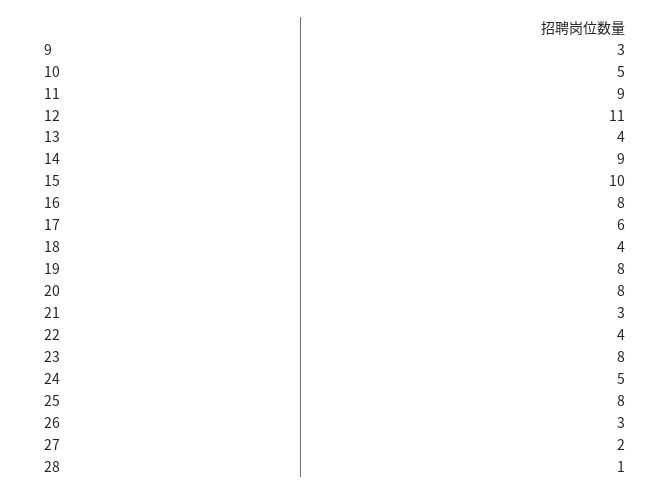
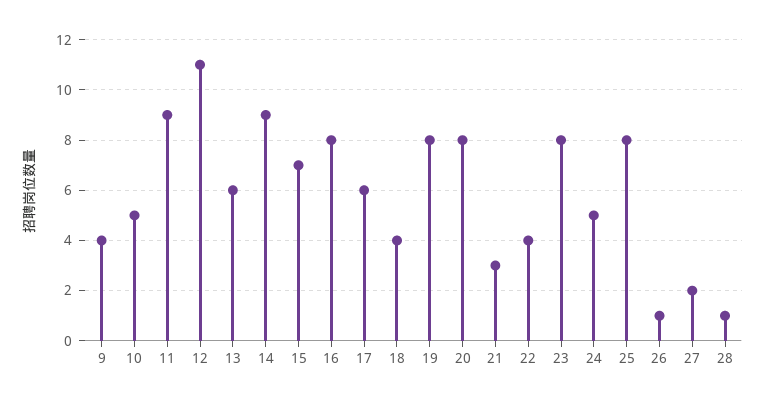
9: 3 -> 4
13: 4 -> 6
15: 10 -> 7
26: 3 -> 1

